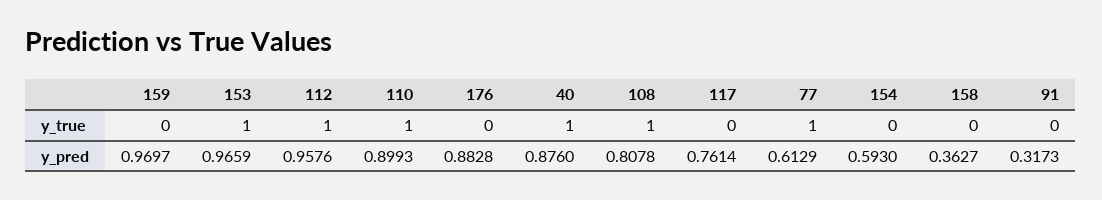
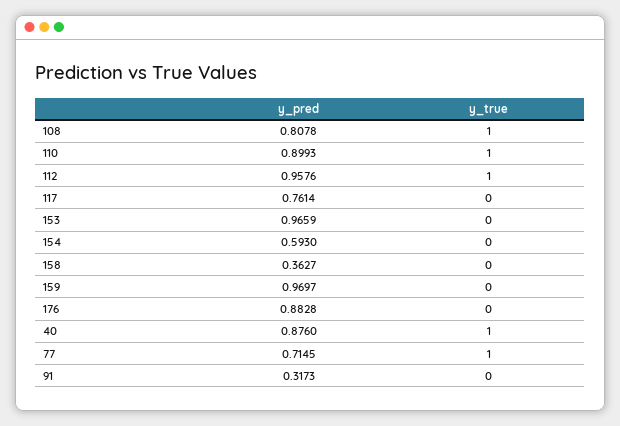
153, y_true: 1 -> 0
77, y_pred: 0.6129 -> 0.7145

